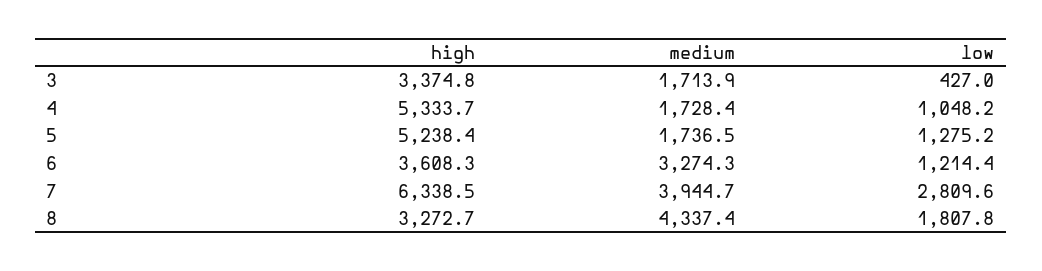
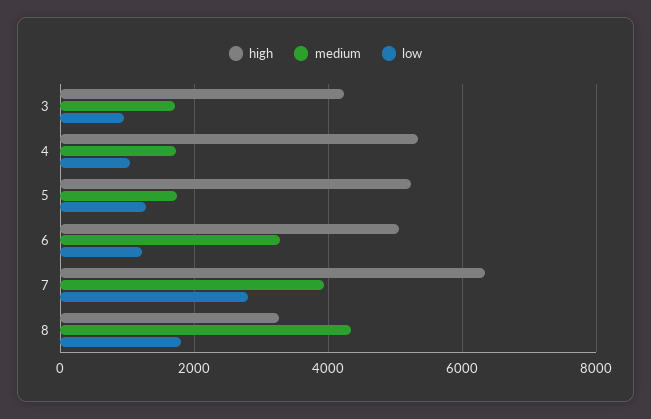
high, 3: 3374.8 -> 4200
low, 3: 427 -> 1000
high, 6: 3608.3 -> 5000

